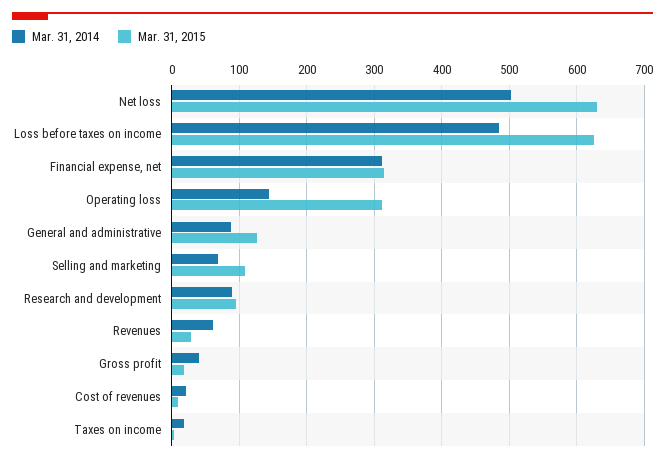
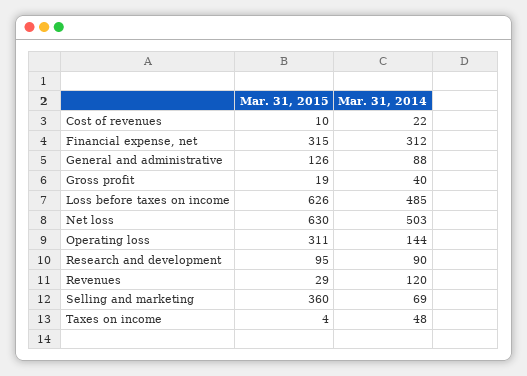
Mar. 31, 2015, Selling and marketing: 110 -> 360
Mar. 31, 2014, Revenues: 60 -> 120
Mar. 31, 2014, Taxes on income: 20 -> 48

